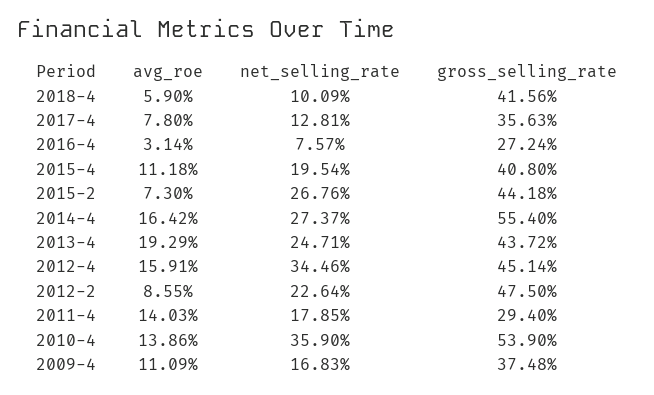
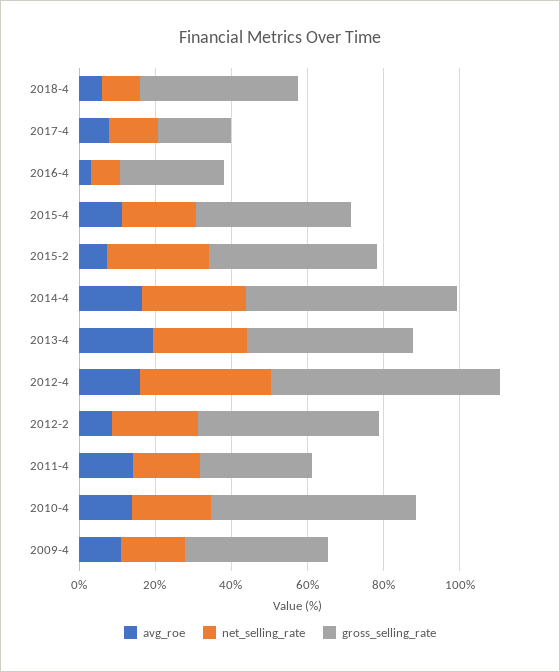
gross_selling_rate, 2017-4: 35.63 -> 20
gross_selling_rate, 2012-4: 45.14 -> 60
net_selling_rate, 2010-4: 35.9 -> 20

